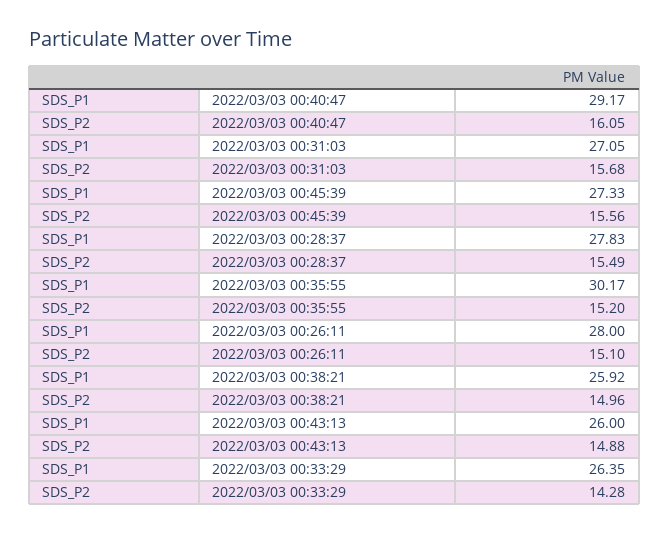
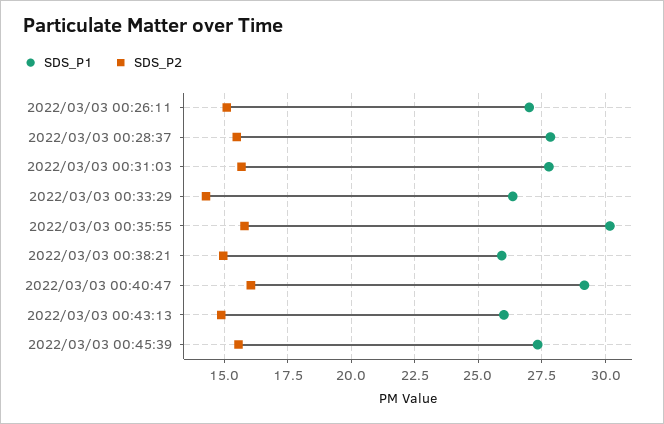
SDS_P1, 2022/03/03 00:31:03: 27.05 -> 27.75
SDS_P2, 2022/03/03 00:35:55: 15.2 -> 15.75
SDS_P1, 2022/03/03 00:26:11: 28 -> 27

